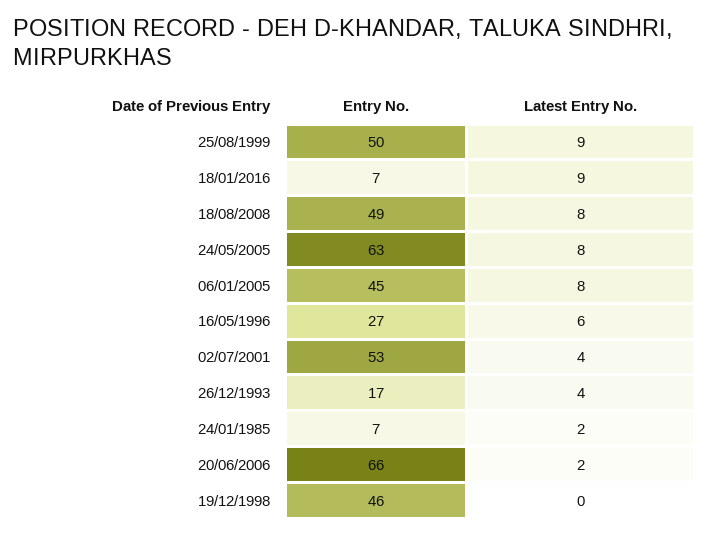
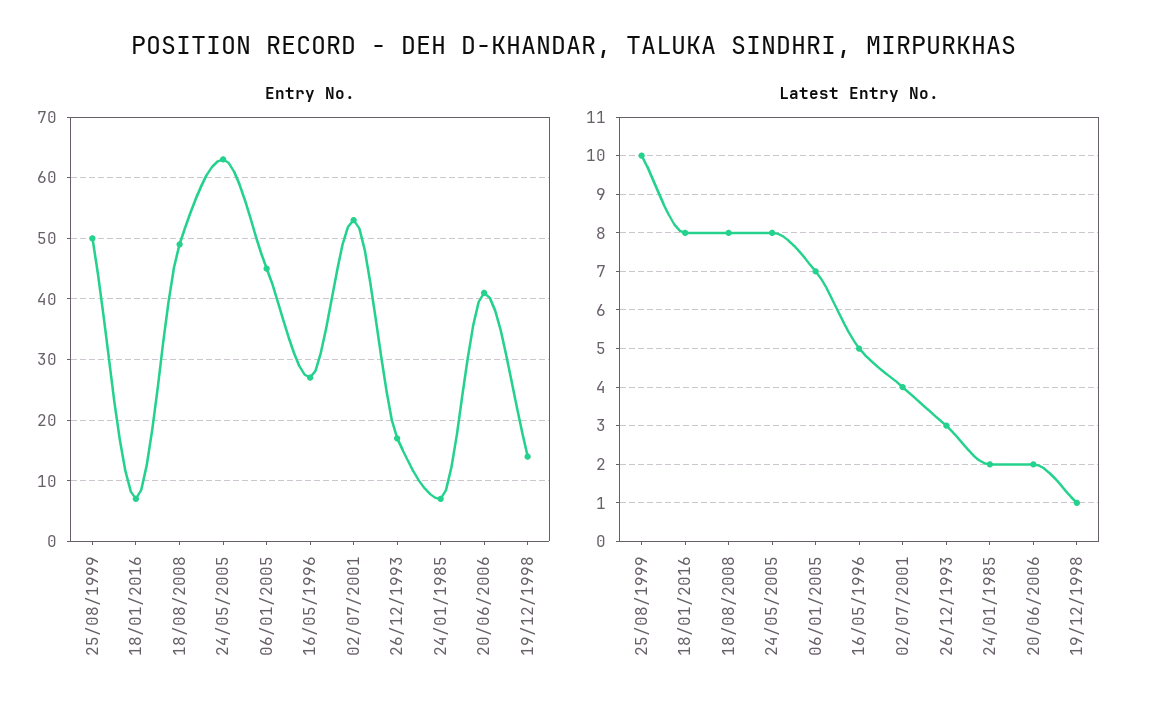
Latest Entry No., 25/08/1999: 9 -> 10
Latest Entry No., 18/01/2016: 9 -> 8
Latest Entry No., 06/01/2005: 8 -> 7
Latest Entry No., 16/05/1996: 6 -> 5
Latest Entry No., 26/12/1993: 4 -> 3
Entry No., 20/06/2006: 66 -> 41
Entry No., 19/12/1998: 46 -> 14
Latest Entry No., 19/12/1998: 0 -> 1

